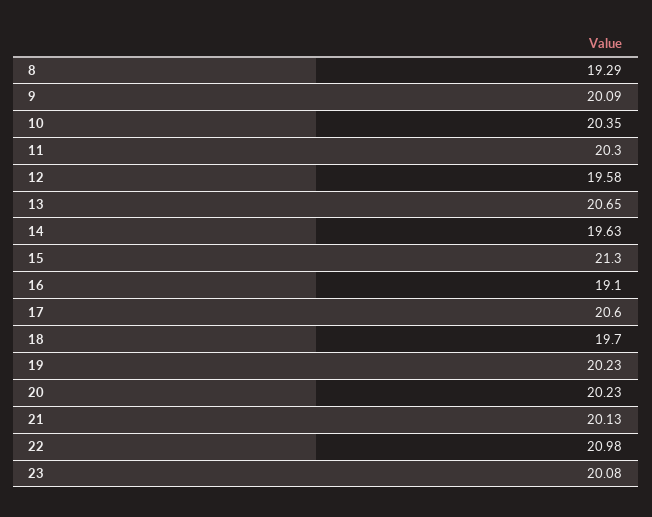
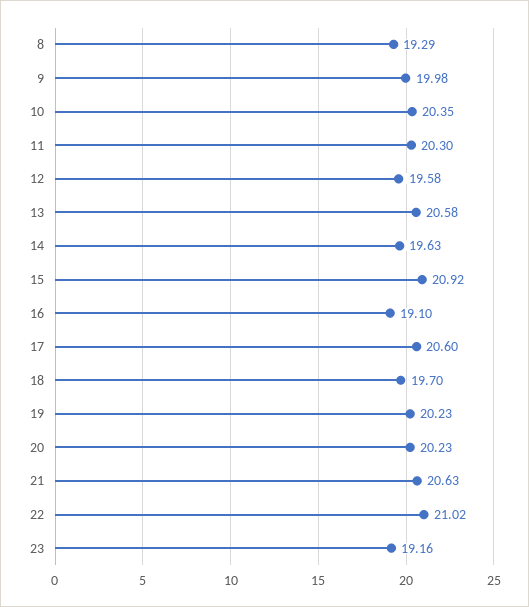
9: 20.09 -> 19.98
13: 20.65 -> 20.58
15: 21.3 -> 20.92
21: 20.13 -> 20.63
22: 20.98 -> 21.02
23: 20.08 -> 19.16

